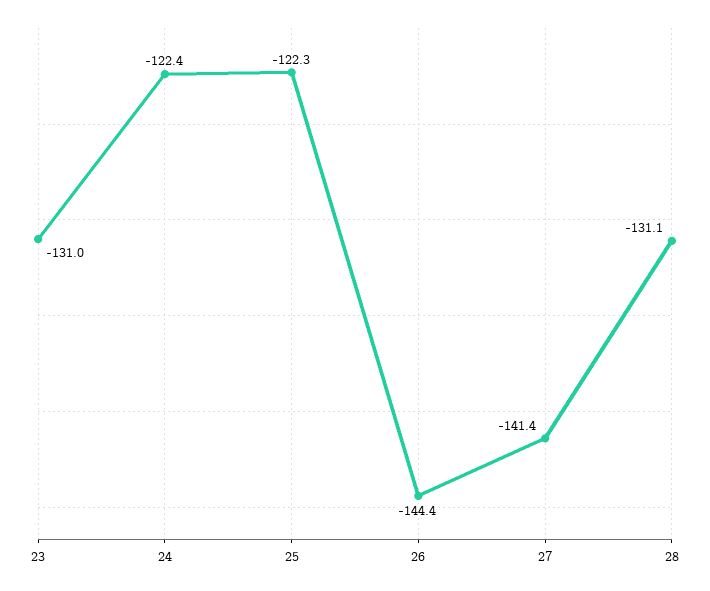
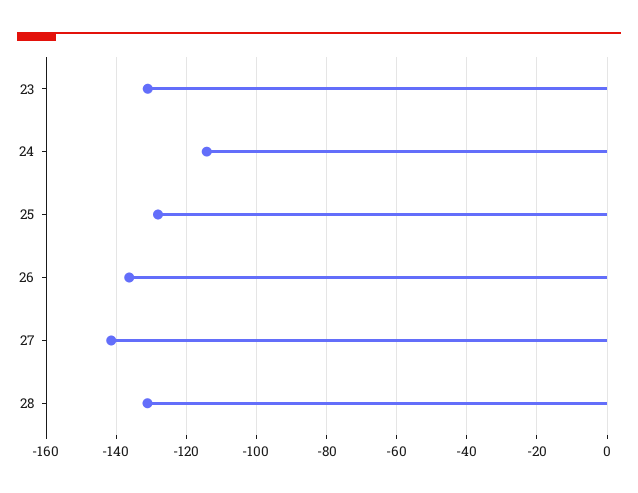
24: -122.4 -> -114
25: -122.3 -> -128
26: -144.4 -> -136

